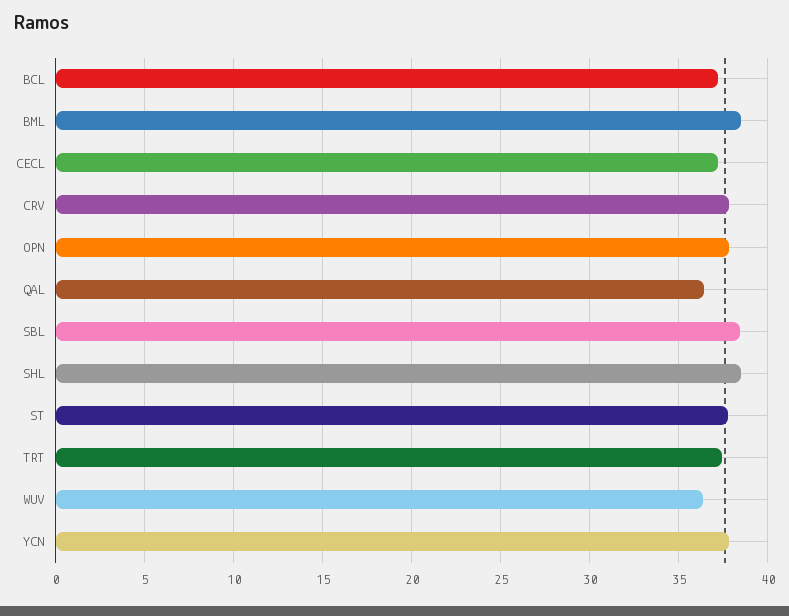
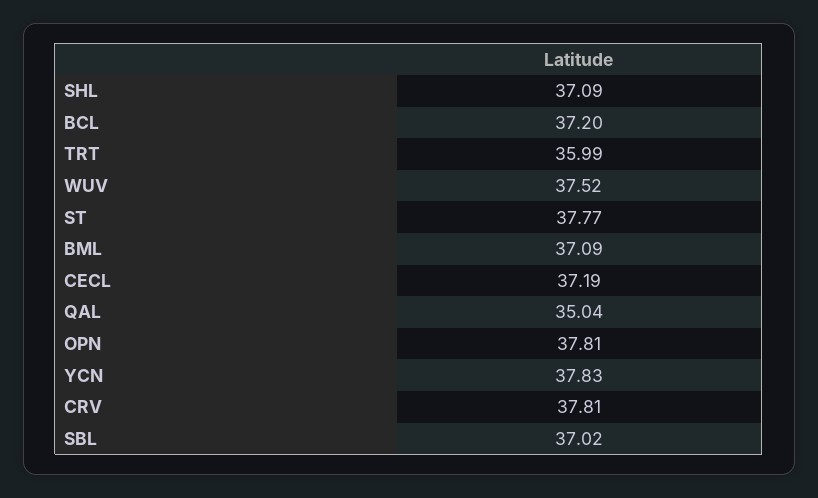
BML: 38.5 -> 37.09
QAL: 36.5 -> 35.04
SBL: 38.5 -> 37.02
SHL: 38.5 -> 37.09
TRT: 37.5 -> 35.99
WUV: 36.5 -> 37.52

